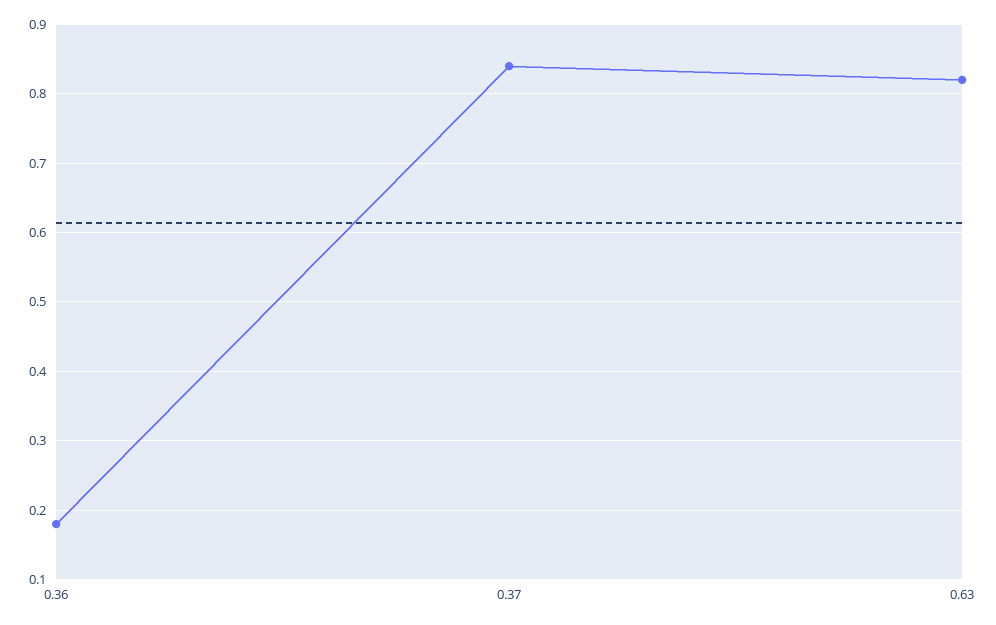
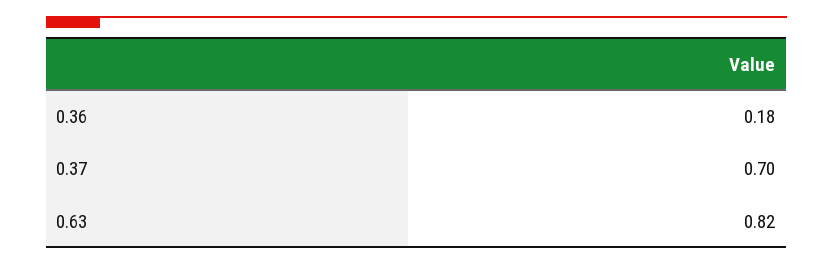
0.37: 0.84 -> 0.7

